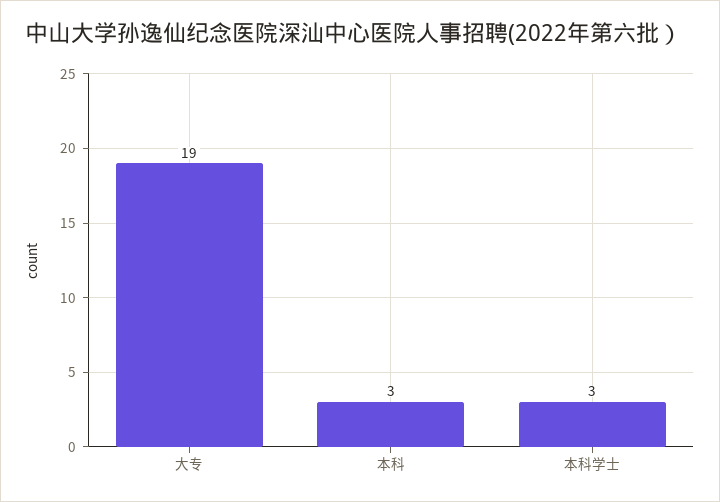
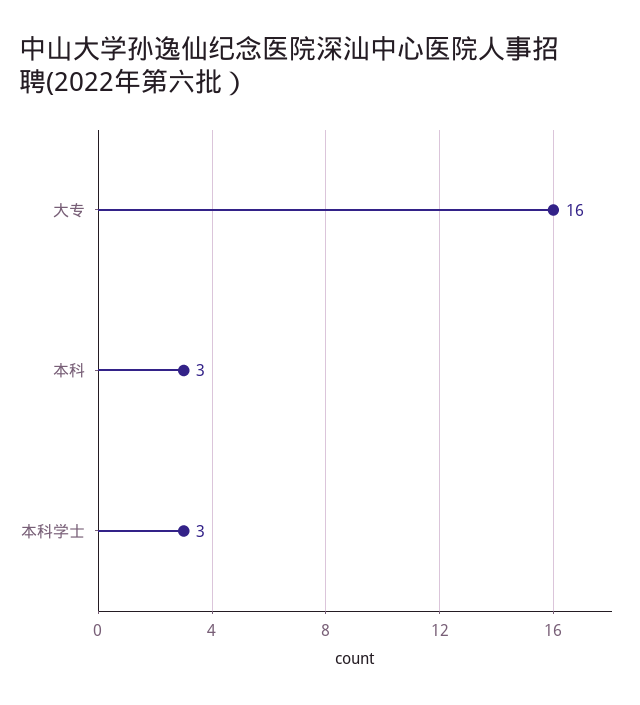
大专: 19 -> 16

